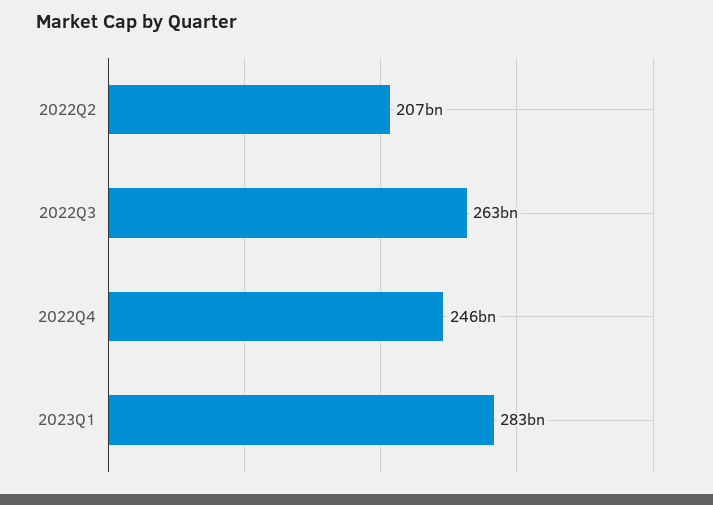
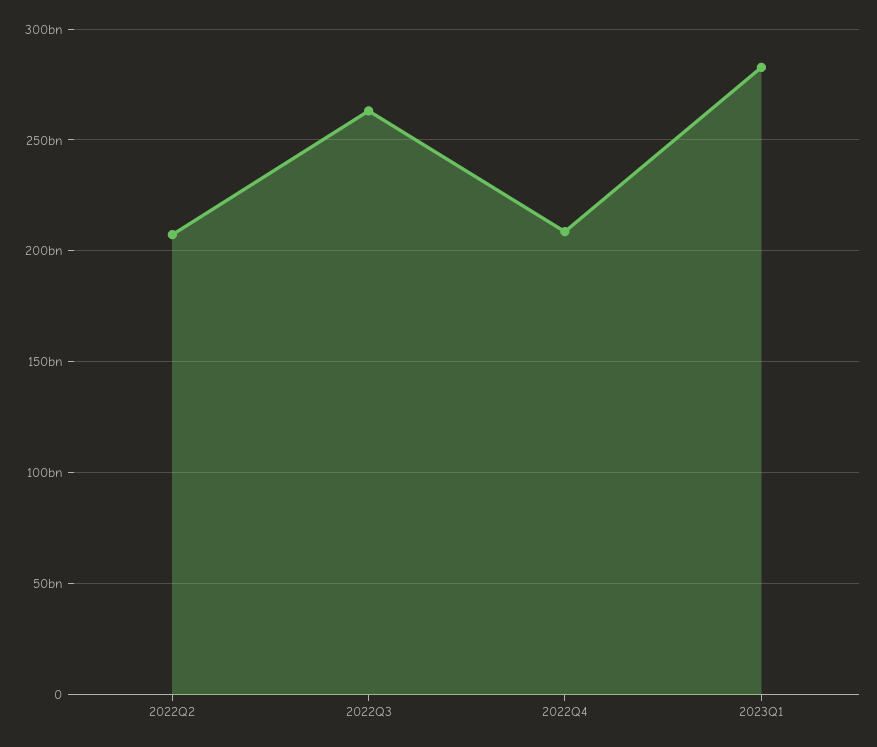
2022Q4: 246000000000 -> 210000000000

